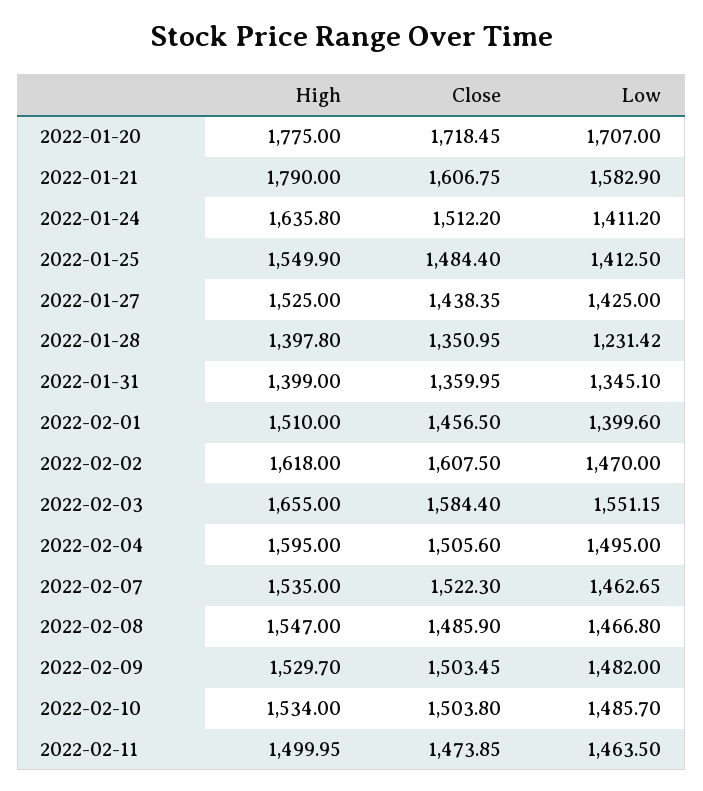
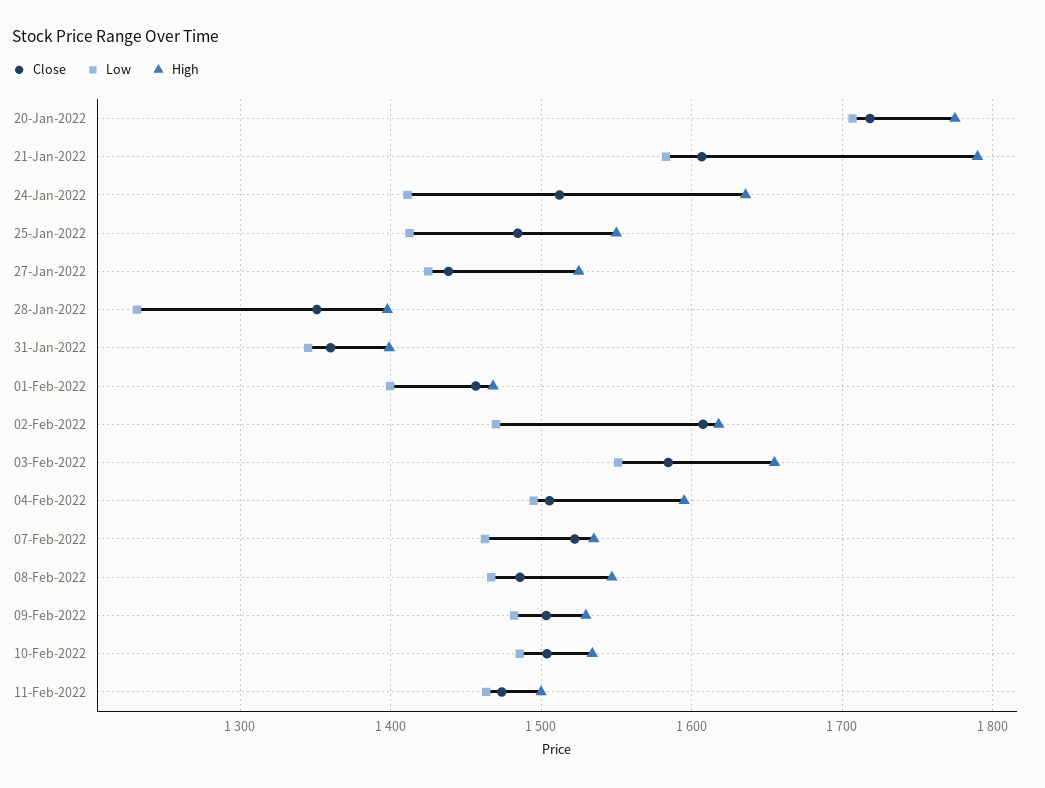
High, 2022-02-01: 1510 -> 1470

